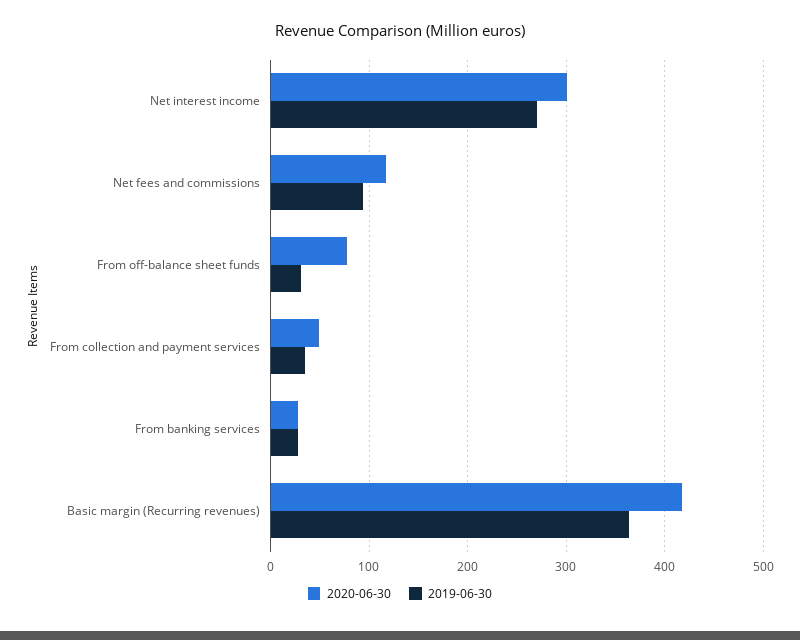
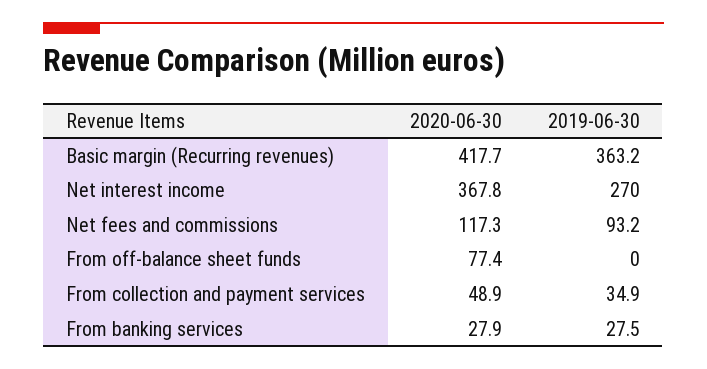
2020-06-30, Net interest income: 300 -> 367.8
2019-06-30, From off-balance sheet funds: 30 -> 0

